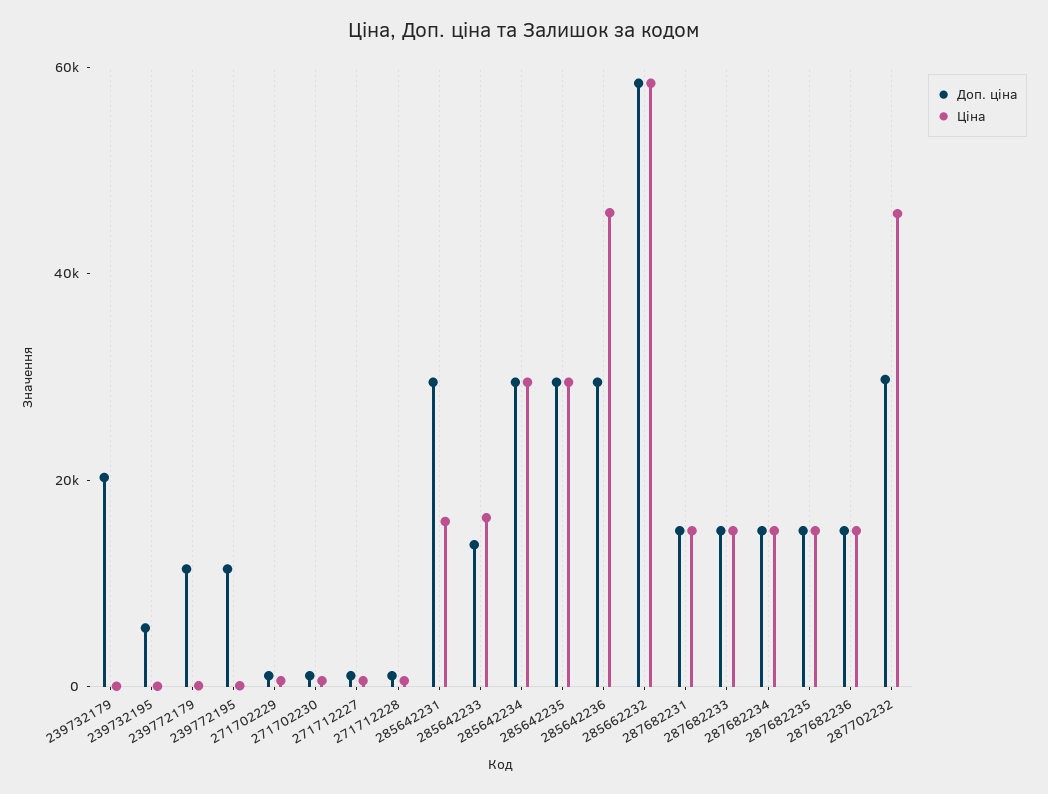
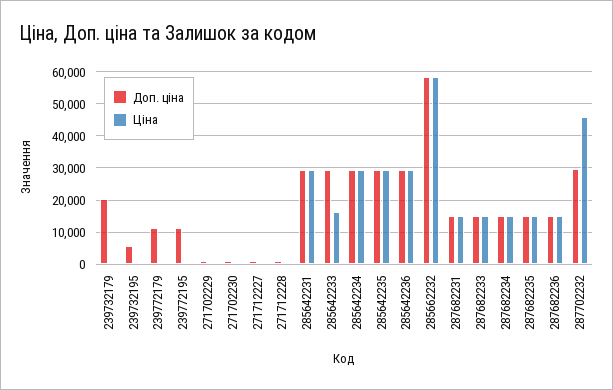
Ціна, 285642231: 15000 -> 30000
Доп. ціна, 285642233: 15000 -> 30000
Ціна, 285642236: 45000 -> 30000

